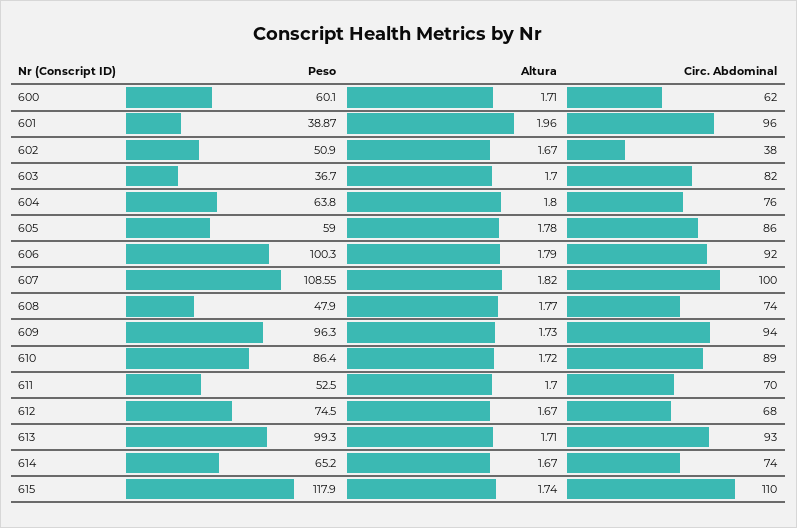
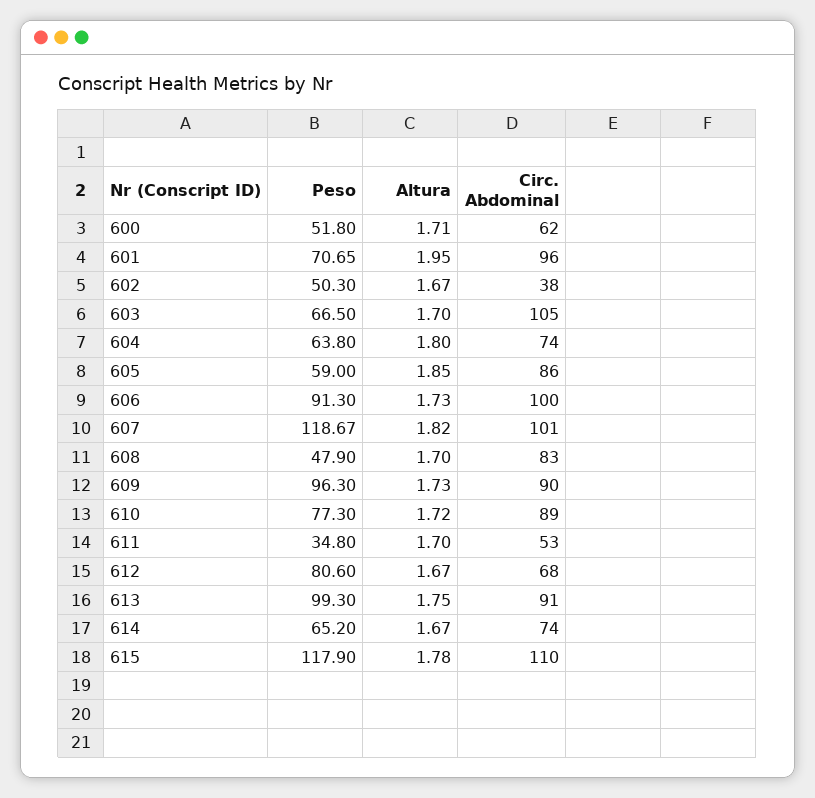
Peso, 600: 60.1 -> 51.8
Peso, 601: 38.87 -> 70.65
Altura, 601: 1.96 -> 1.95
Peso, 602: 50.9 -> 50.3
Peso, 603: 36.7 -> 66.5
Circ. Abdominal, 603: 82 -> 105
Circ. Abdominal, 604: 76 -> 74
Altura, 605: 1.78 -> 1.85
Peso, 606: 100.3 -> 91.3
Altura, 606: 1.79 -> 1.73
Circ. Abdominal, 606: 92 -> 100
Peso, 607: 108.55 -> 118.67
Circ. Abdominal, 607: 100 -> 101
Altura, 608: 1.77 -> 1.7
Circ. Abdominal, 608: 74 -> 83
Circ. Abdominal, 609: 94 -> 90
Peso, 610: 86.4 -> 77.3
Peso, 611: 52.5 -> 34.8
Circ. Abdominal, 611: 70 -> 53
Peso, 612: 74.5 -> 80.6
Altura, 613: 1.71 -> 1.75
Circ. Abdominal, 613: 93 -> 91
Altura, 615: 1.74 -> 1.78

